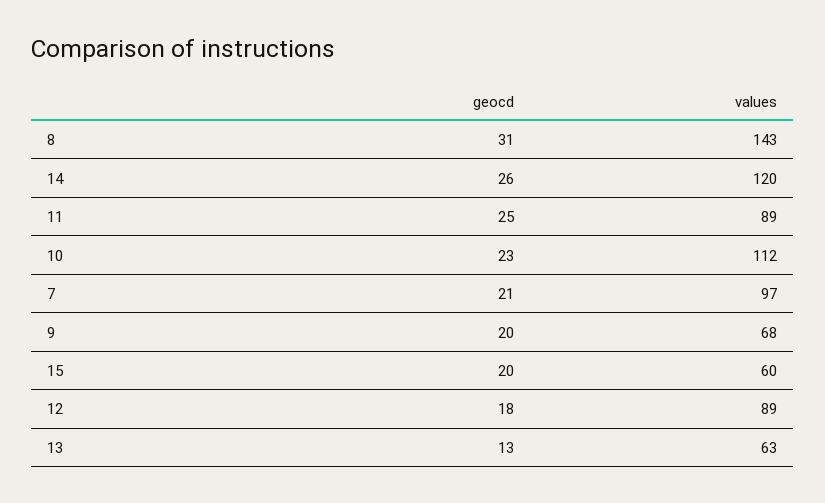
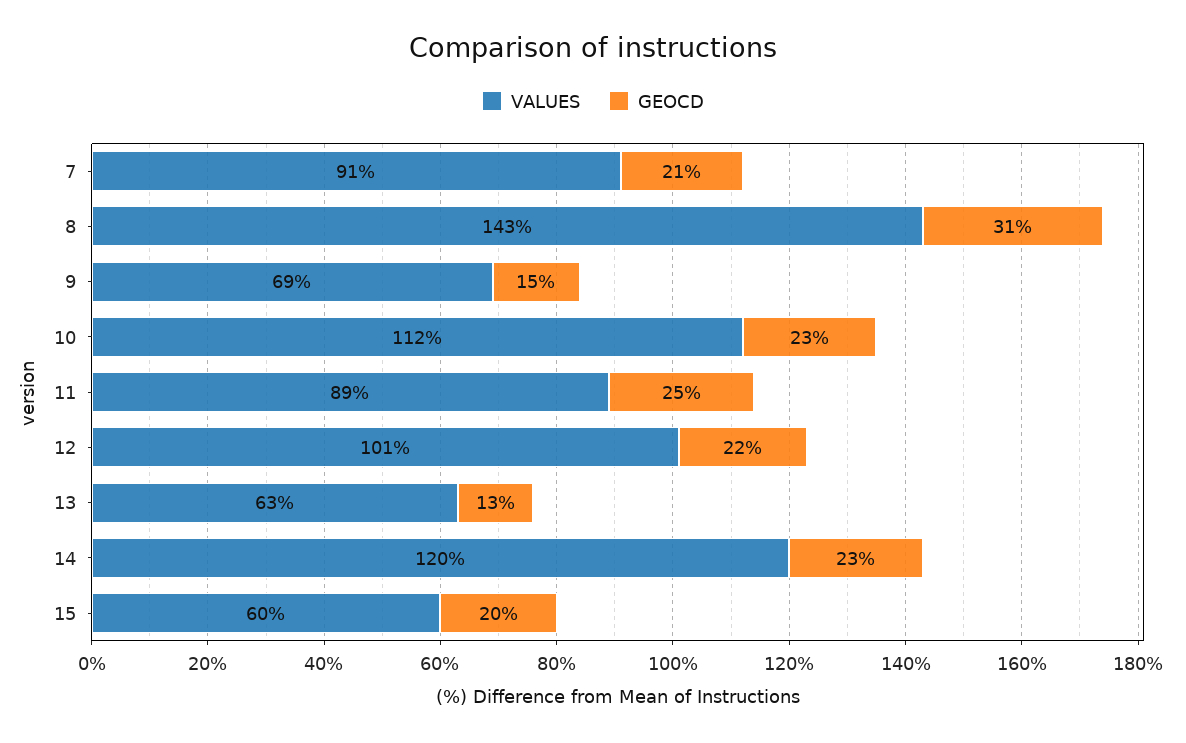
geocd, 14: 26 -> 23
values, 7: 97 -> 91
geocd, 9: 20 -> 15
values, 9: 68 -> 69
geocd, 12: 18 -> 22
values, 12: 89 -> 101

